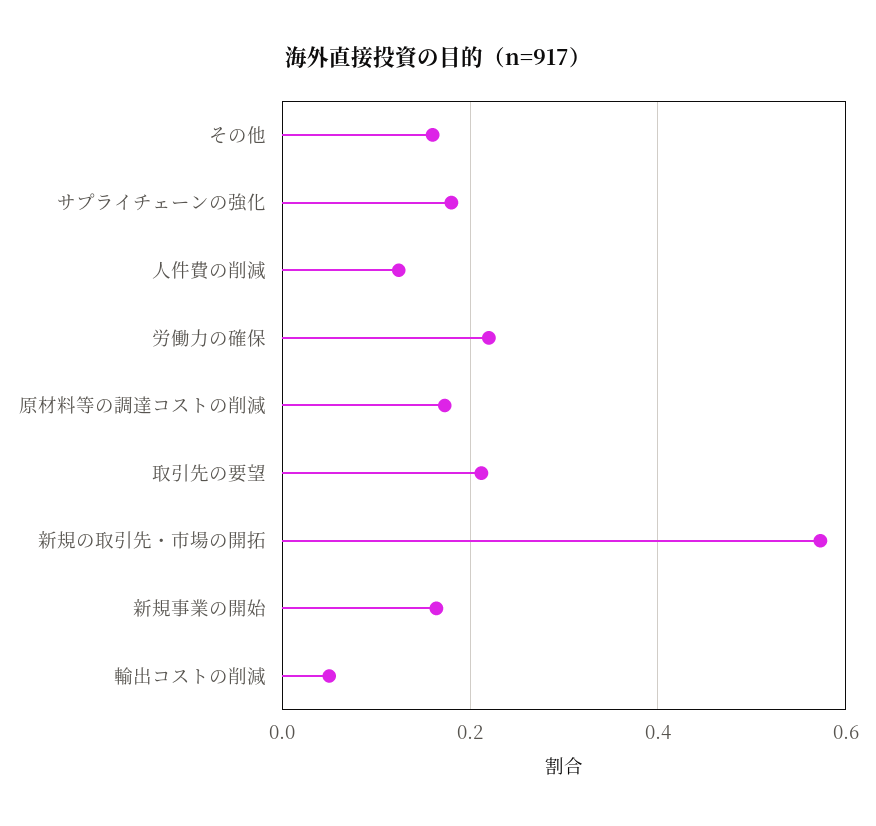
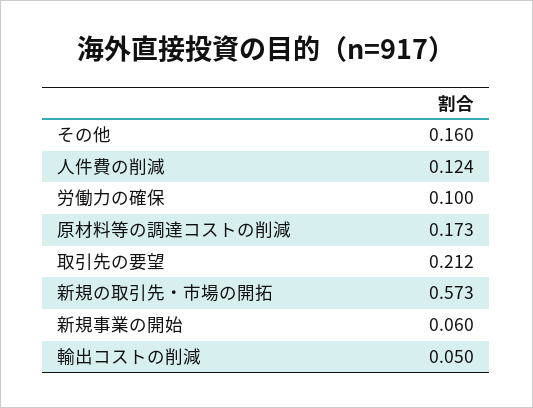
サプライチェーンの強化: 0.18 -> none
労働力の確保: 0.22 -> 0.1
新規事業の開始: 0.16 -> 0.06

